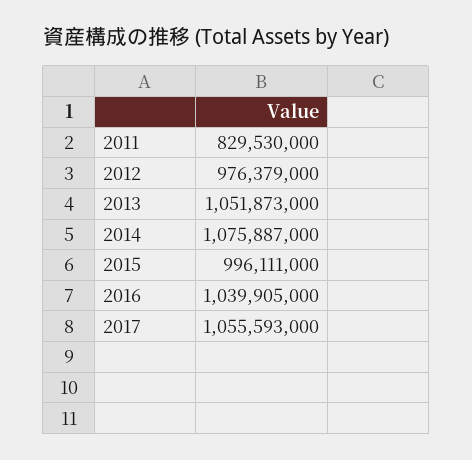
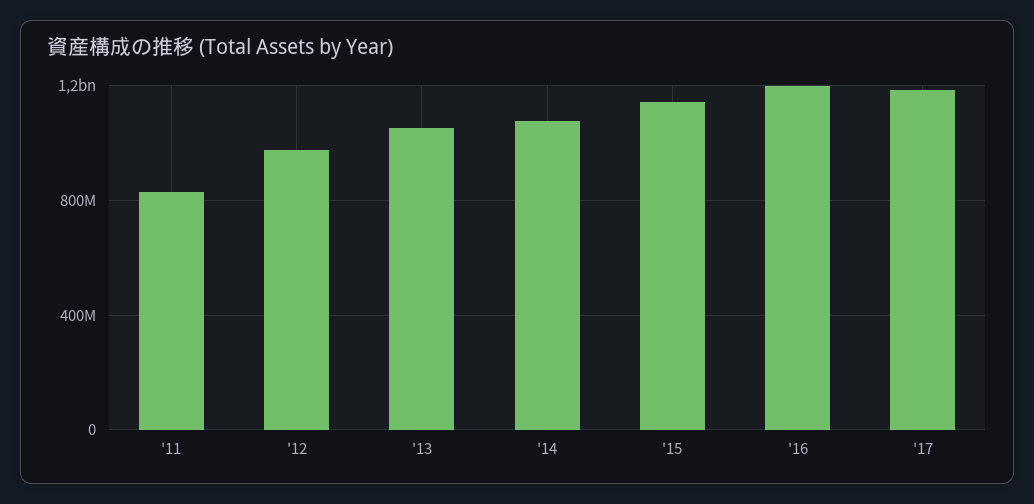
2015: 996111000 -> 1150000000
2016: 1039905000 -> 1200000000
2017: 1055593000 -> 1200000000

